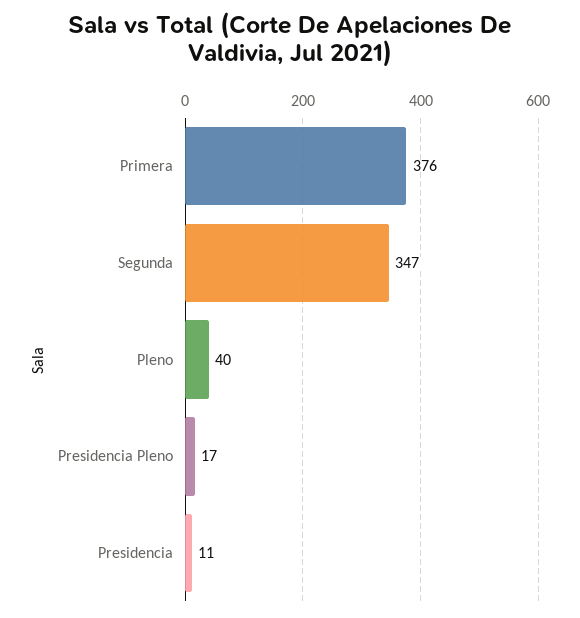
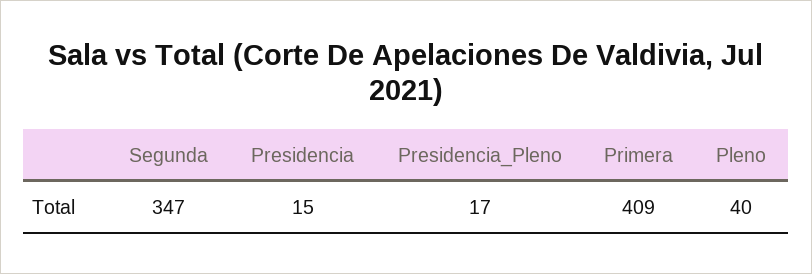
Primera: 376 -> 409
Presidencia: 11 -> 15

